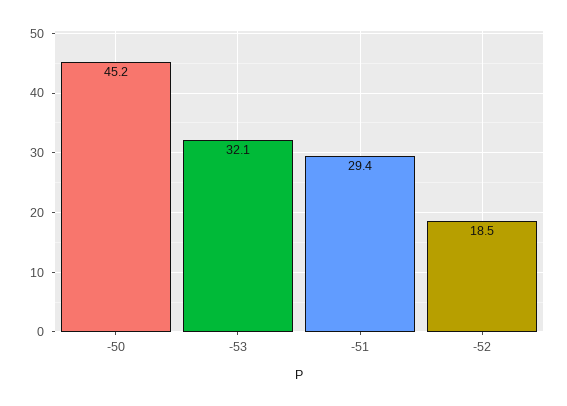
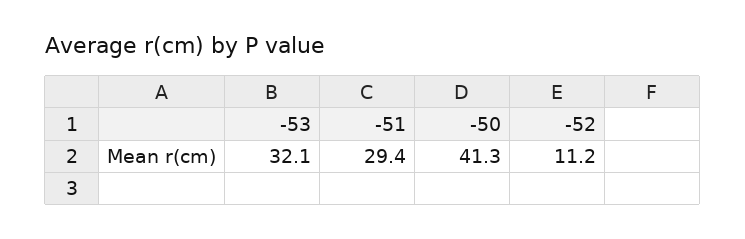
-50: 45.2 -> 41.3
-52: 18.5 -> 11.2

